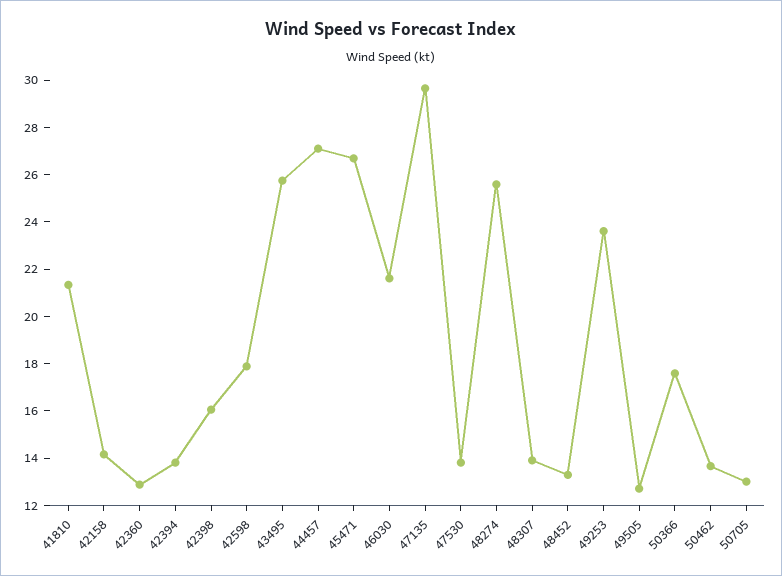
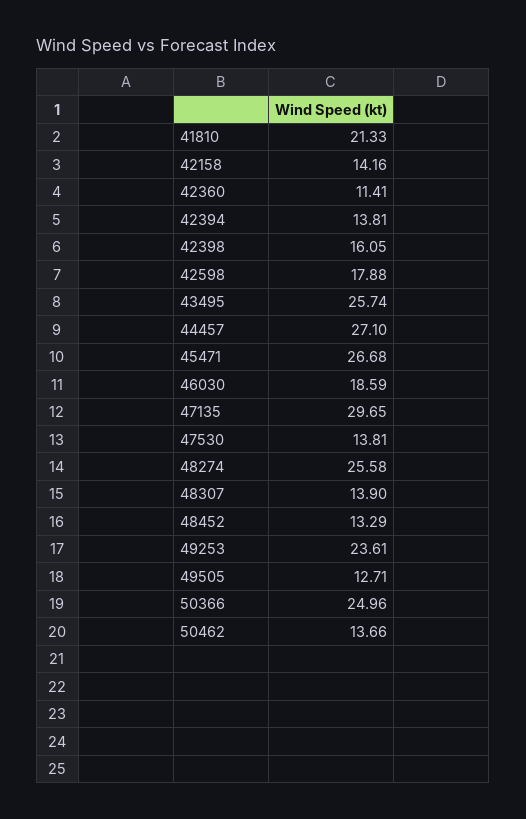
42360: 13 -> 11.41
46030: 21.5 -> 18.59
50366: 17.5 -> 24.96
50705: 13 -> none

